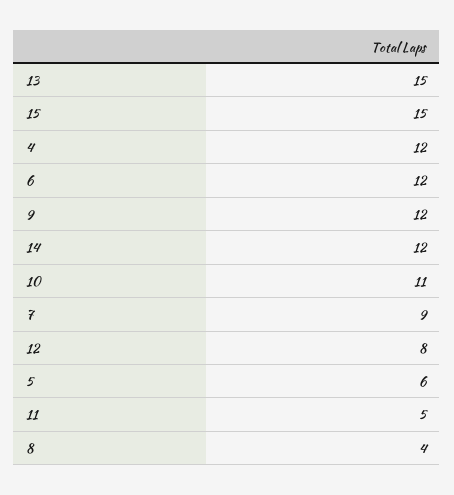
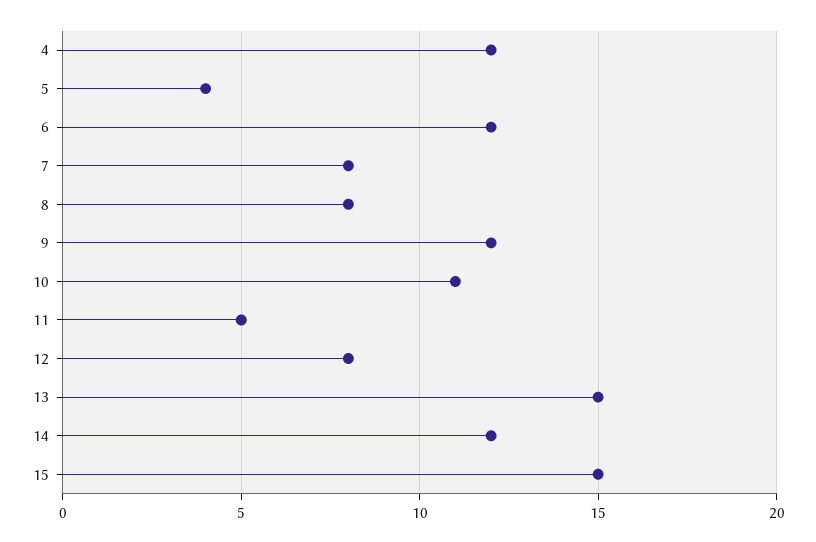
7: 9 -> 8
5: 6 -> 4
8: 4 -> 8

